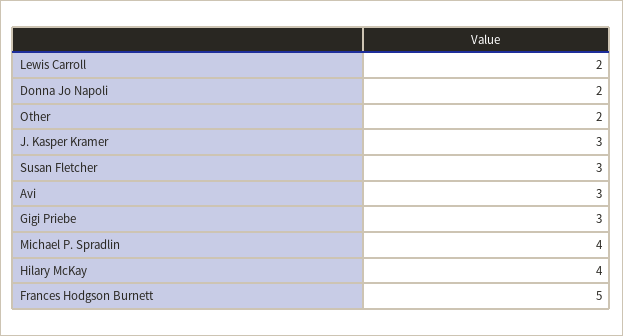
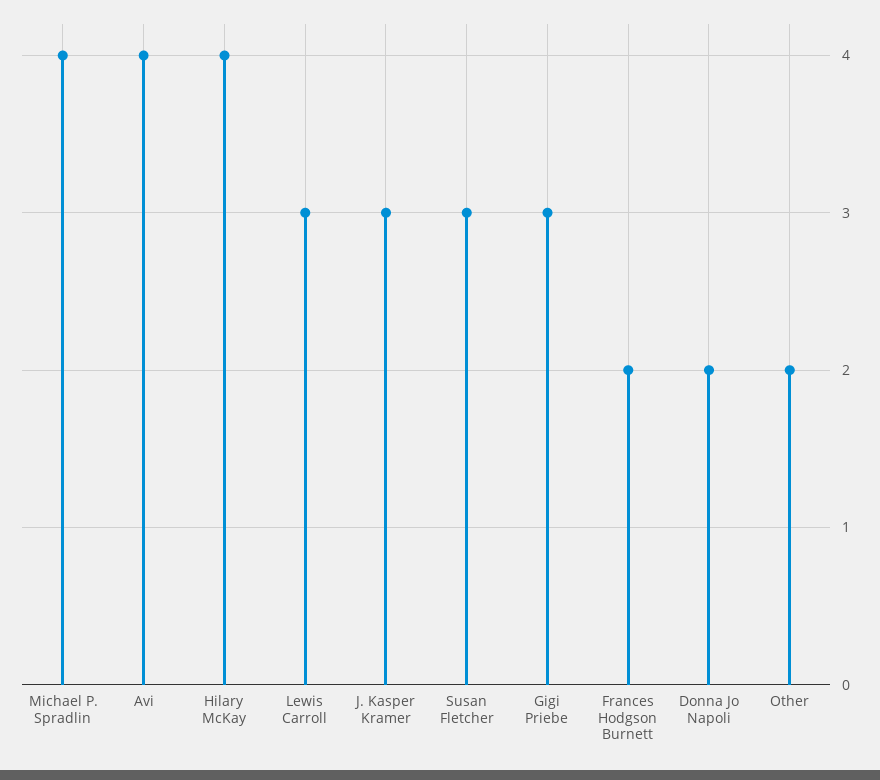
Lewis Carroll: 2 -> 3
Avi: 3 -> 4
Frances Hodgson Burnett: 5 -> 2

